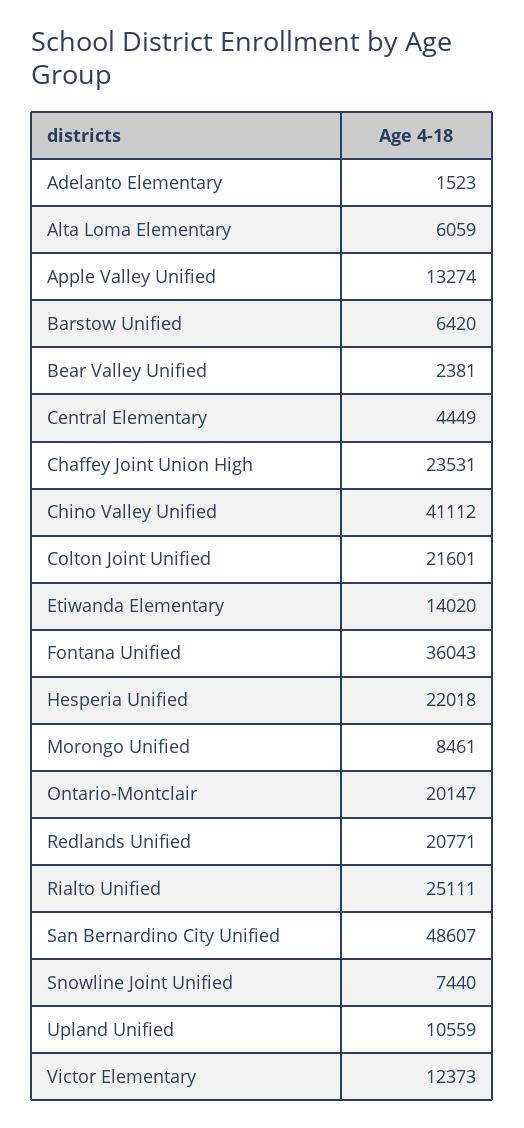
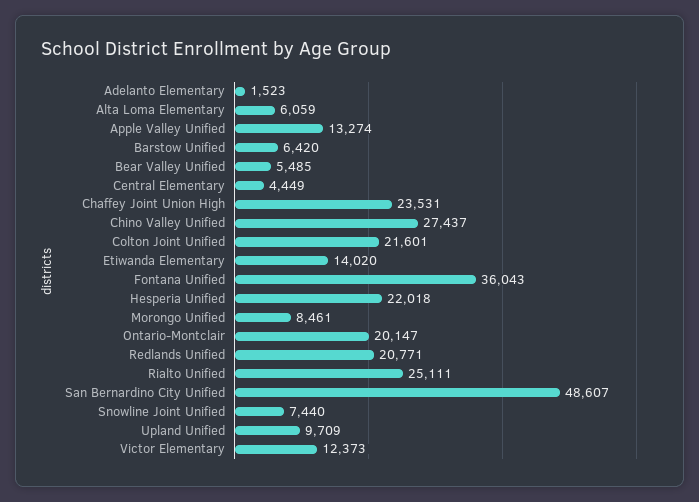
Bear Valley Unified: 2381 -> 5485
Chino Valley Unified: 41112 -> 27437
Upland Unified: 10559 -> 9709

